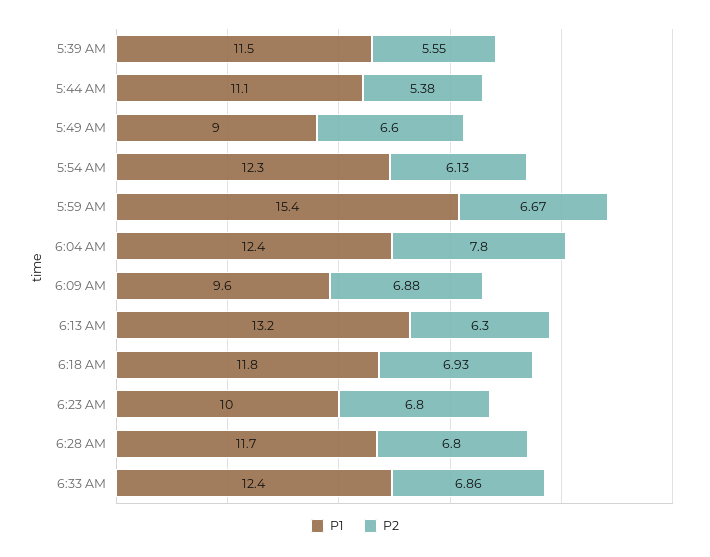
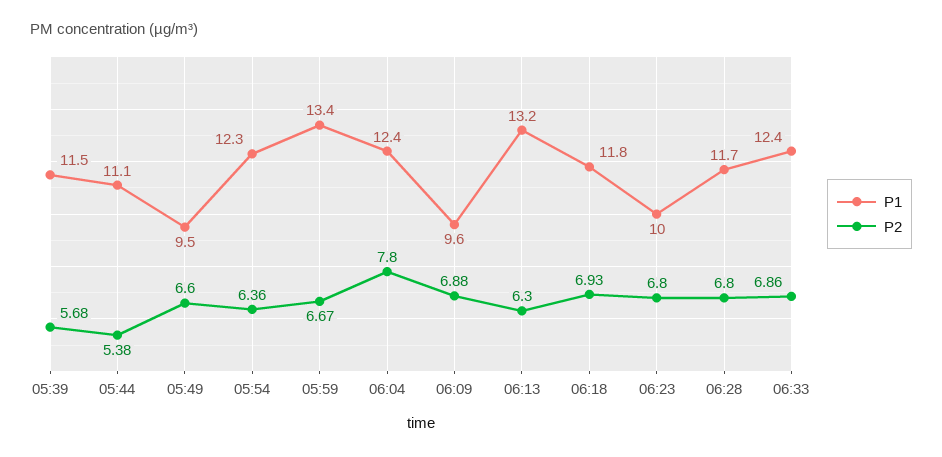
P2, 5:39 AM: 5.55 -> 5.68
P1, 5:49 AM: 9 -> 9.5
P2, 5:54 AM: 6.13 -> 6.36
P1, 5:59 AM: 15.4 -> 13.4

